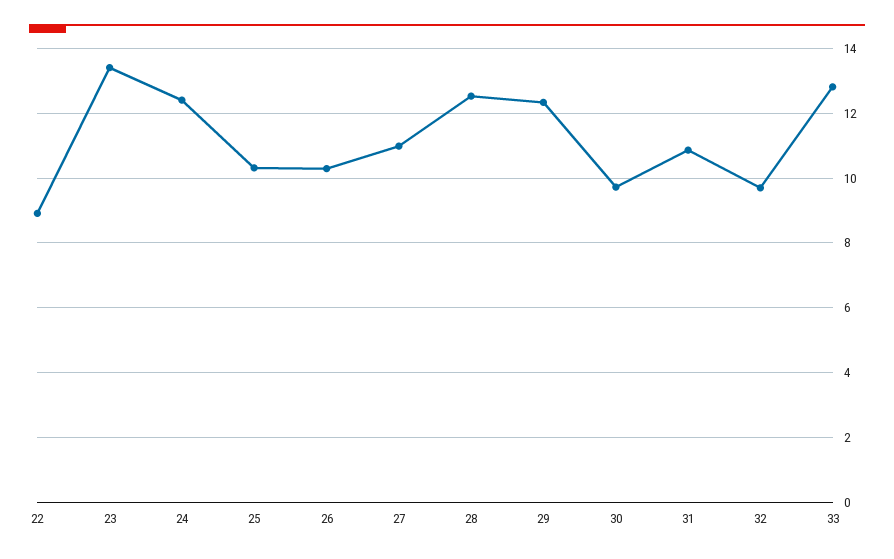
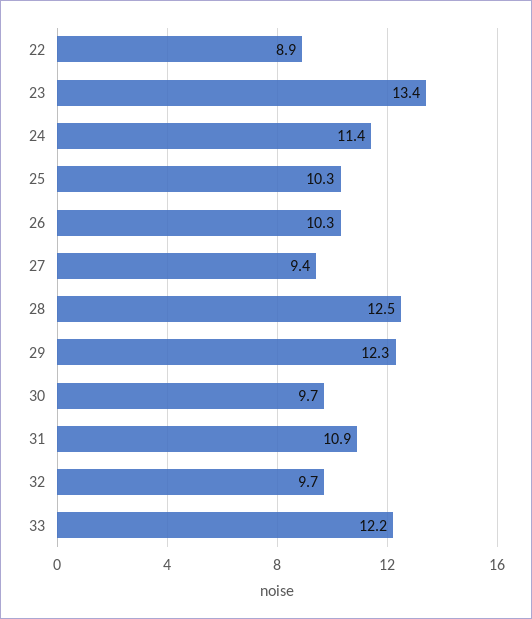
24: 12.4 -> 11.4
27: 11 -> 9.4
33: 12.8 -> 12.2

